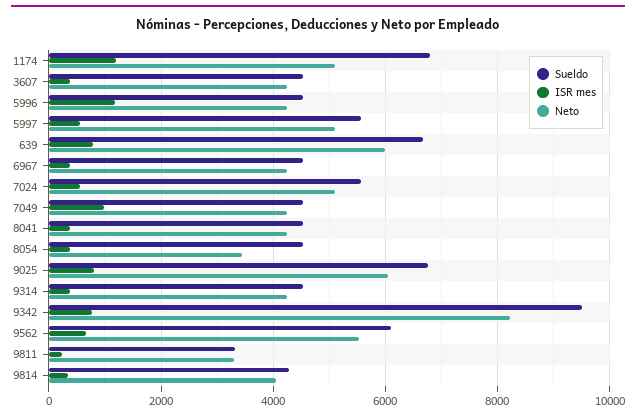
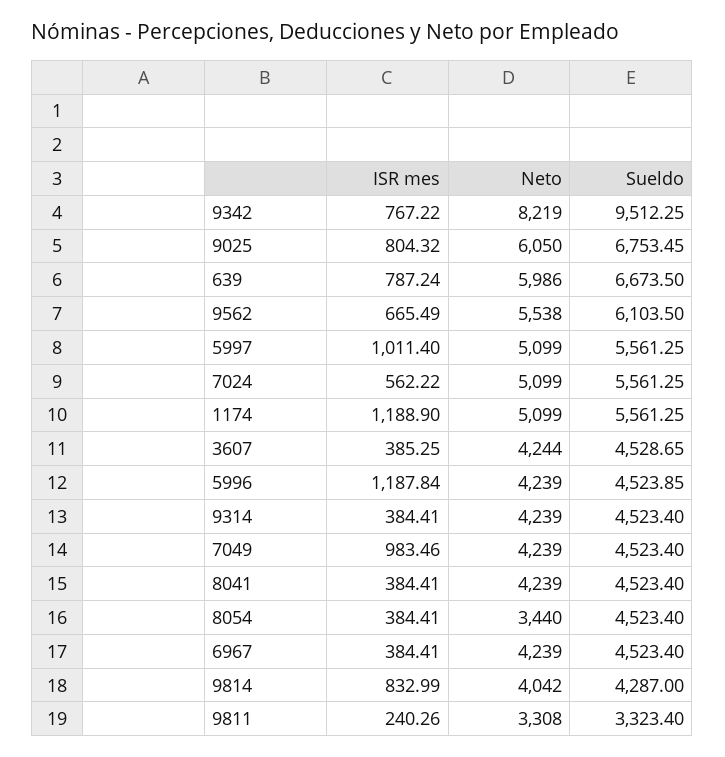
Sueldo, 1174: 6800 -> 5561.25
ISR mes, 5997: 600 -> 1011.4
ISR mes, 9814: 400 -> 832.99

